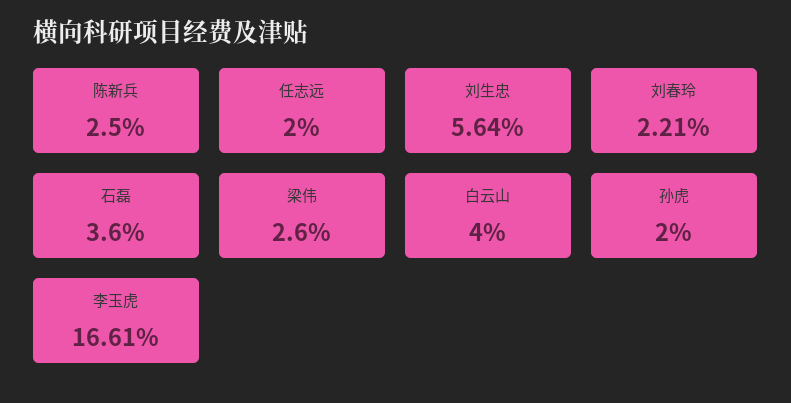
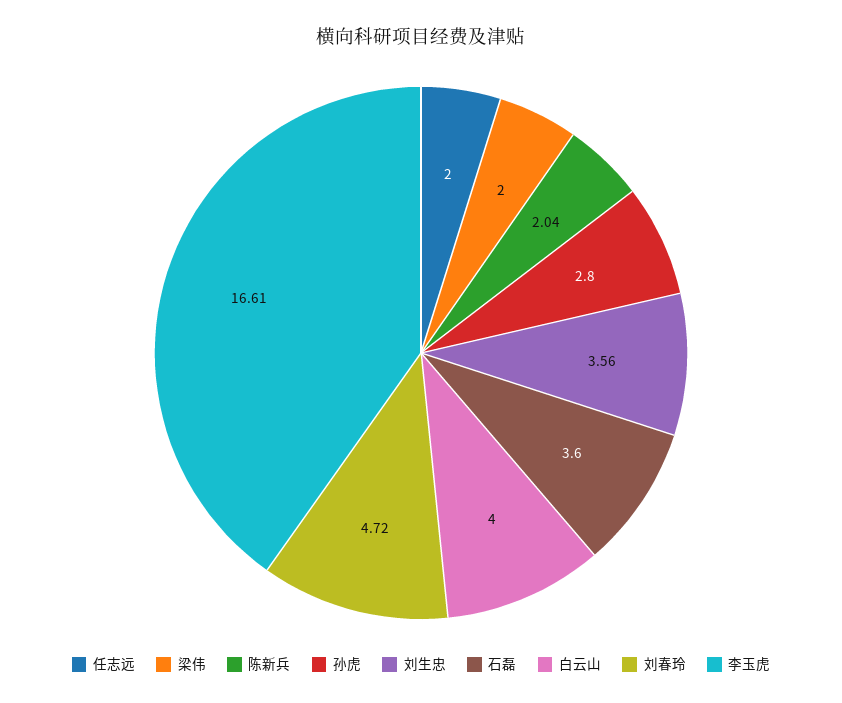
陈新兵: 2.5 -> 2.04
刘生忠: 5.64 -> 3.56
刘春玲: 2.21 -> 4.72
梁伟: 2.6 -> 2
孙虎: 2 -> 2.8

